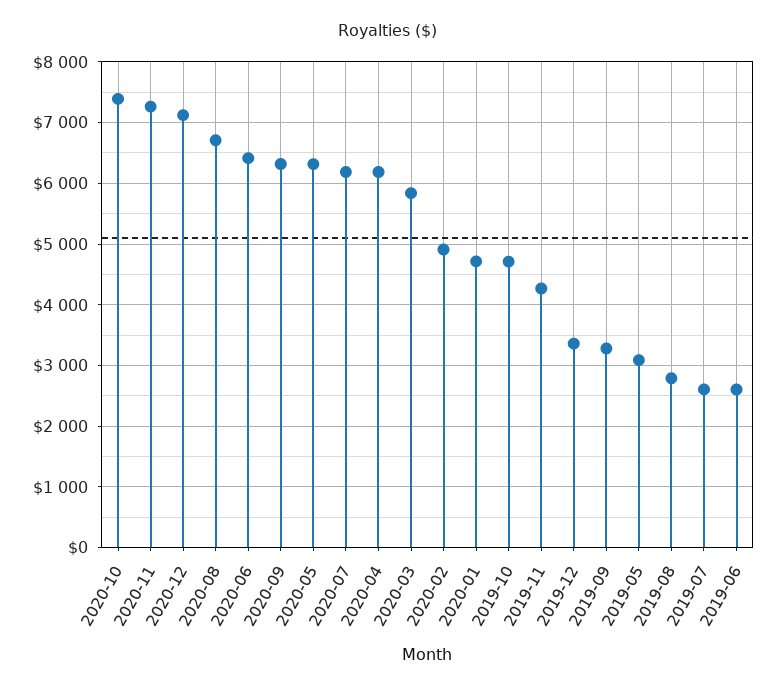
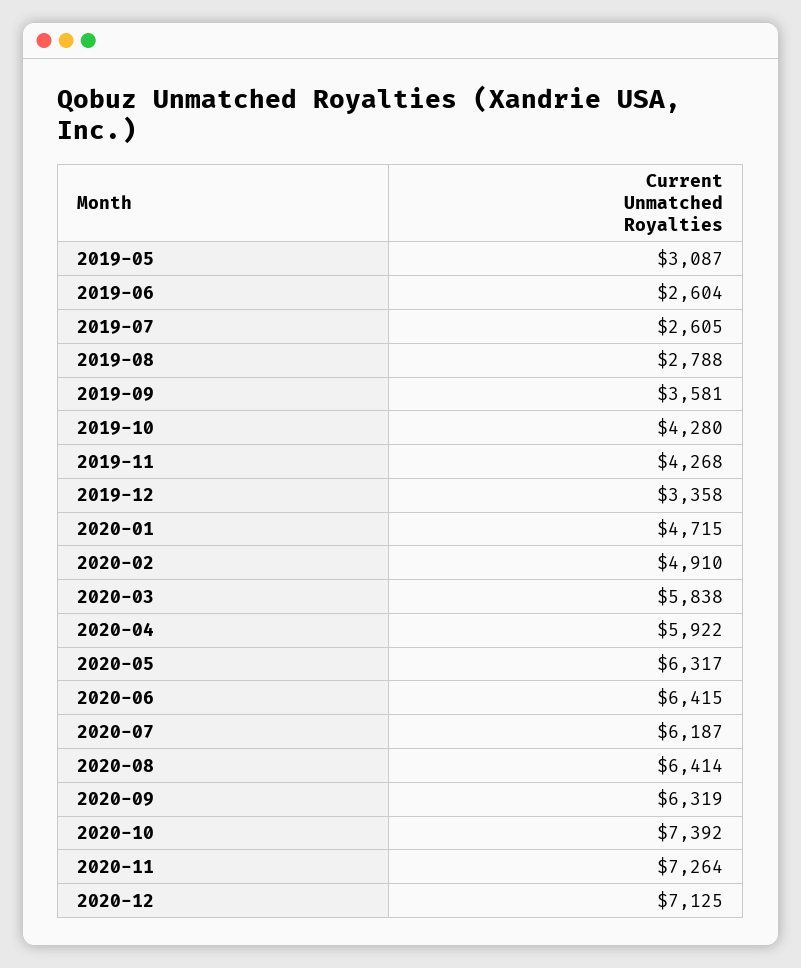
2020-08: 6700 -> 6414
2020-04: 6200 -> 5922
2019-10: 4700 -> 4280
2019-09: 3300 -> 3581

